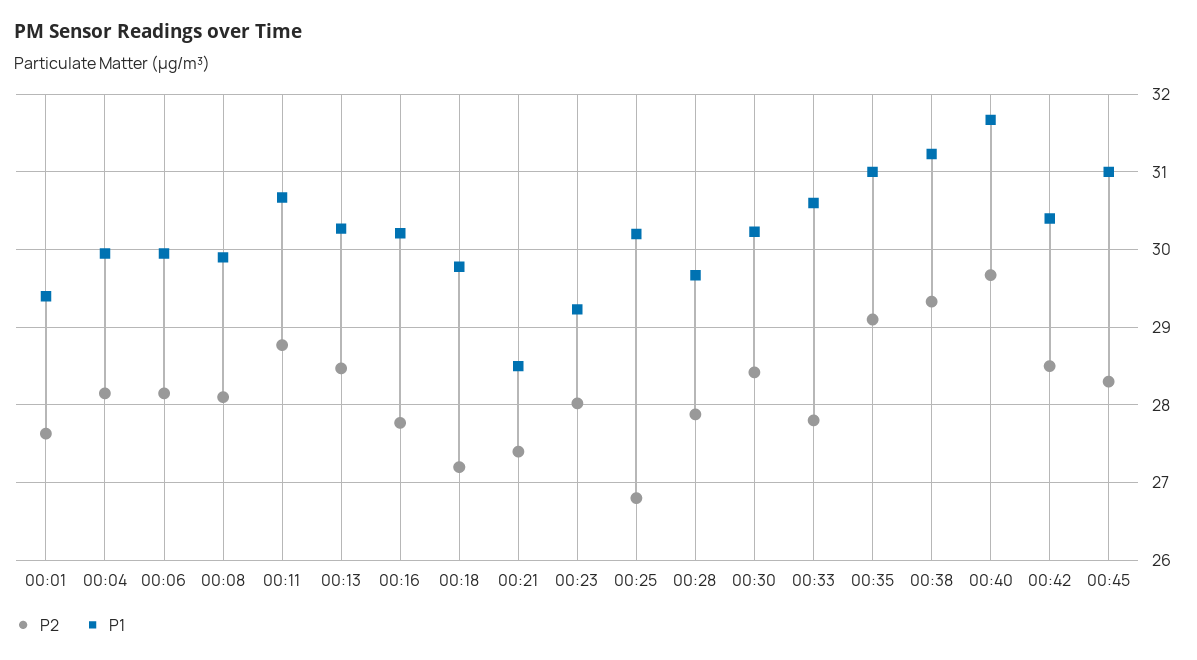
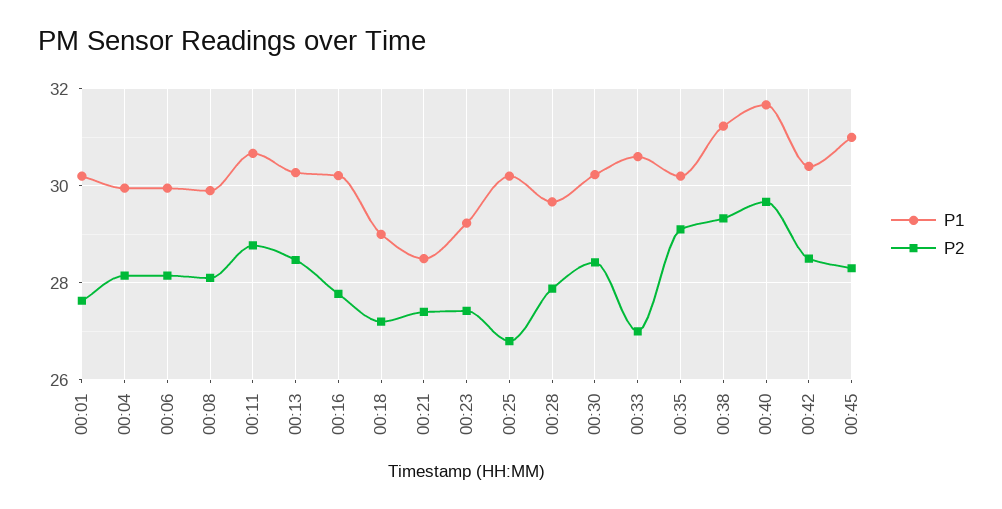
P1, 00:01: 29.4 -> 30.2
P1, 00:18: 29.8 -> 29
P2, 00:23: 28 -> 27.4
P2, 00:33: 27.8 -> 27
P1, 00:35: 31 -> 30.2

